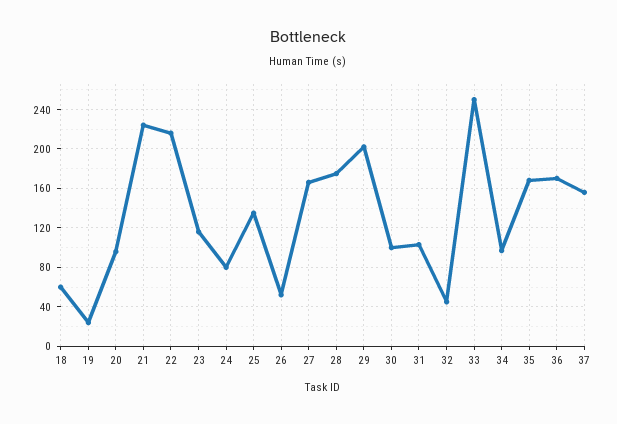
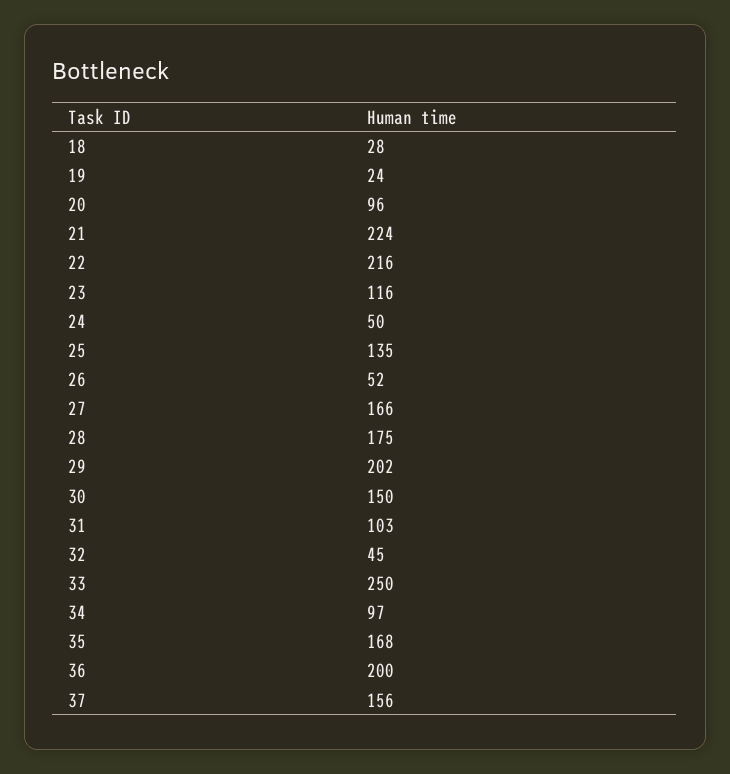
18: 60 -> 28
24: 80 -> 50
30: 100 -> 150
36: 170 -> 200

